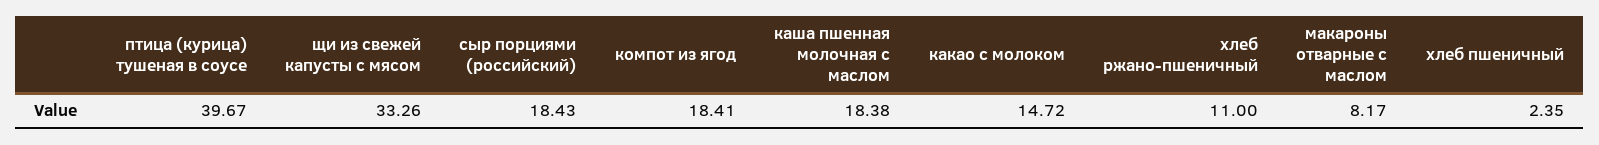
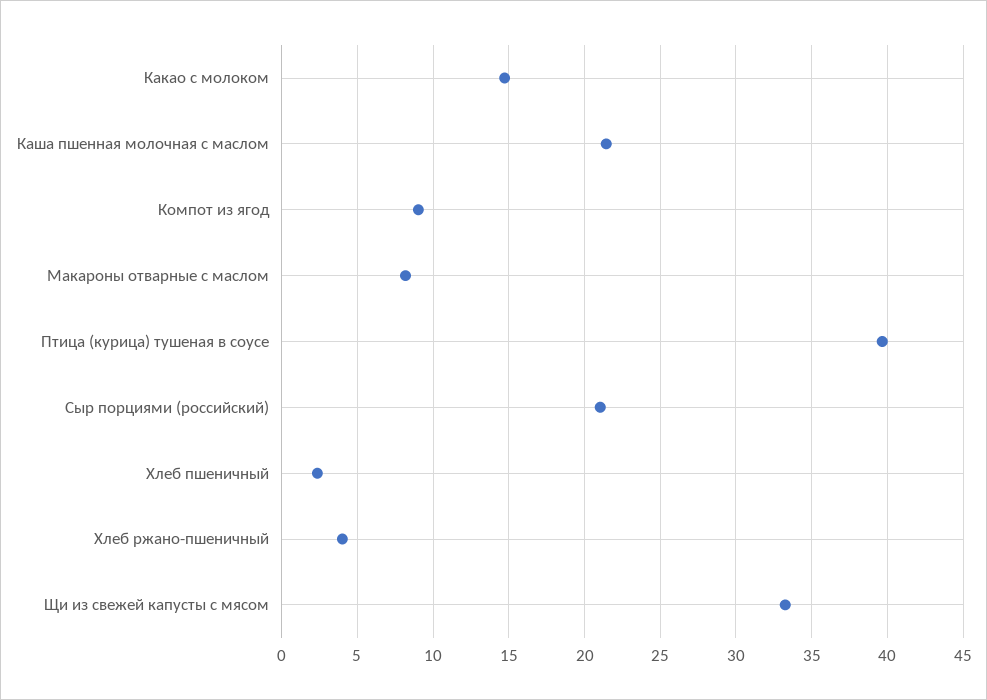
сыр порциями (российский): 18.43 -> 21
компот из ягод: 18.41 -> 9
каша пшенная молочная с маслом: 18.38 -> 21.5
хлеб ржано-пшеничный: 11 -> 4

